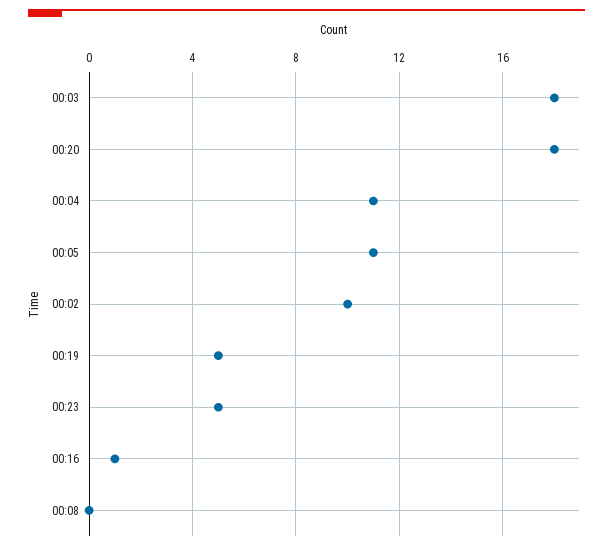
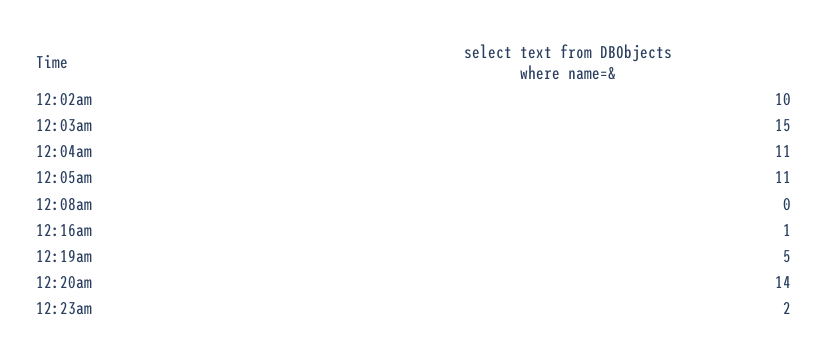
00:03: 18 -> 15
00:20: 18 -> 14
00:23: 5 -> 2

